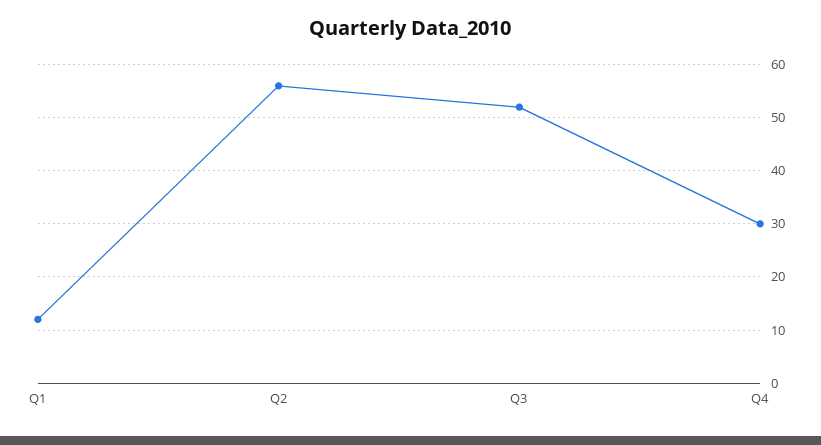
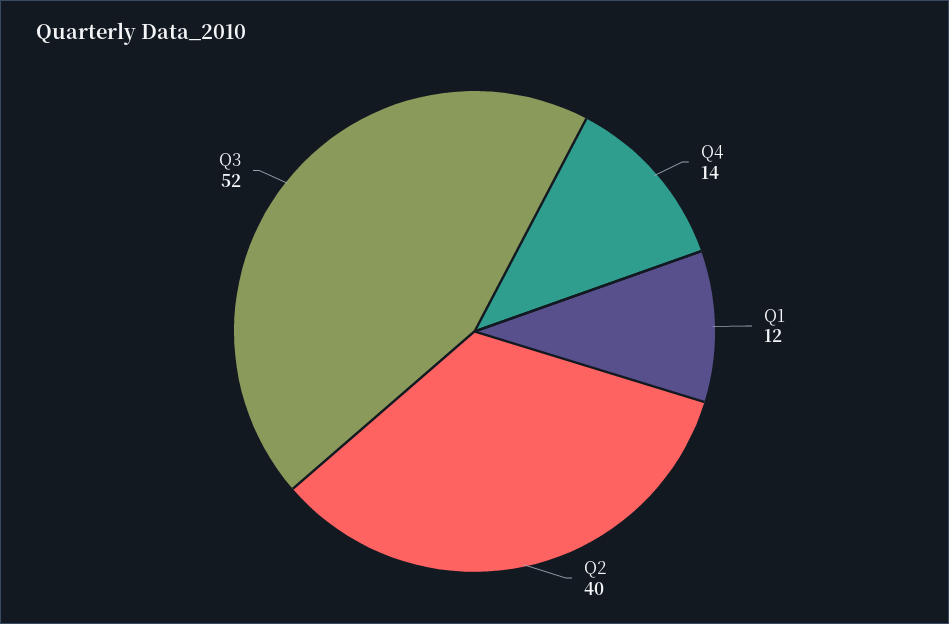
Q2: 55 -> 40
Q4: 30 -> 14

